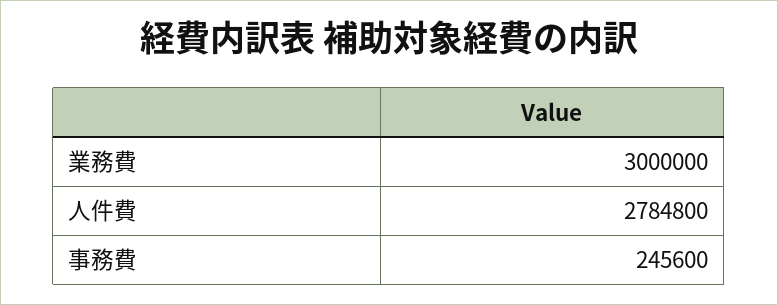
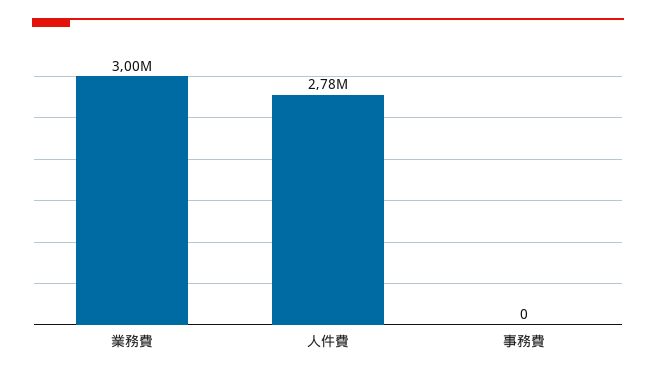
事務費: 245600 -> 0

